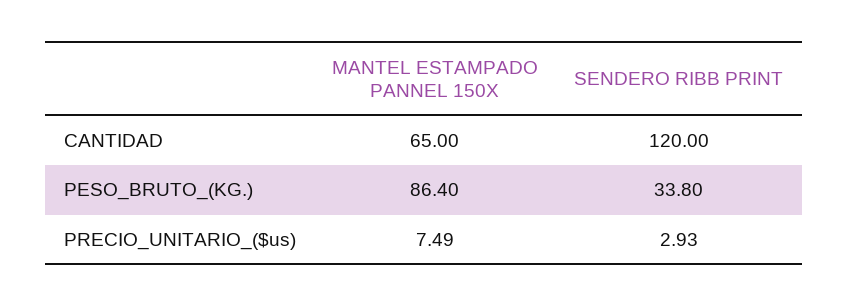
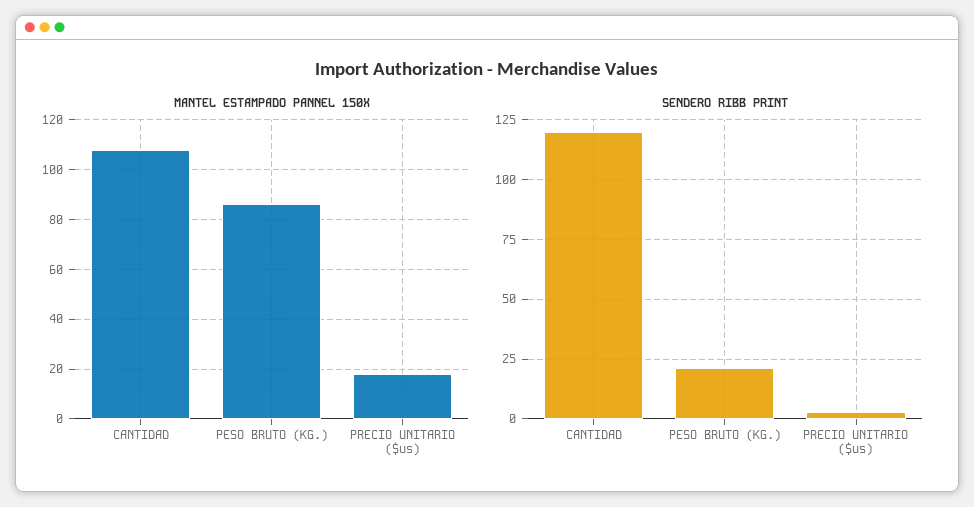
MANTEL ESTAMPADO PANNEL 150X, CANTIDAD: 65 -> 107.5
SENDERO RIBB PRINT, PESO_BRUTO_(KG.): 33.8 -> 20
MANTEL ESTAMPADO PANNEL 150X, PRECIO_UNITARIO_($us): 7.49 -> 17.5

